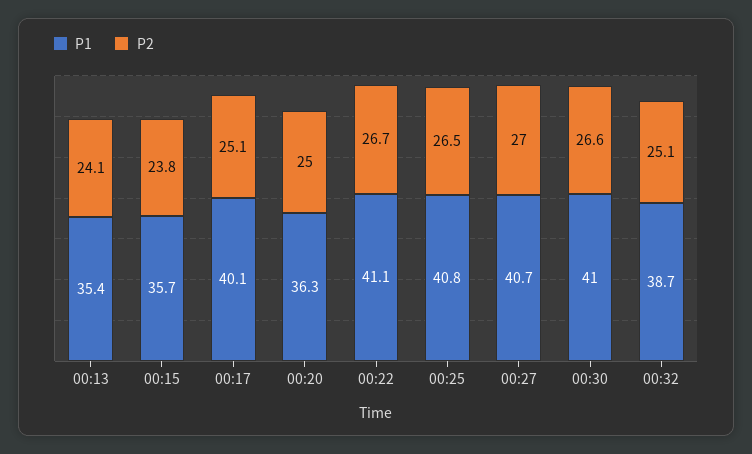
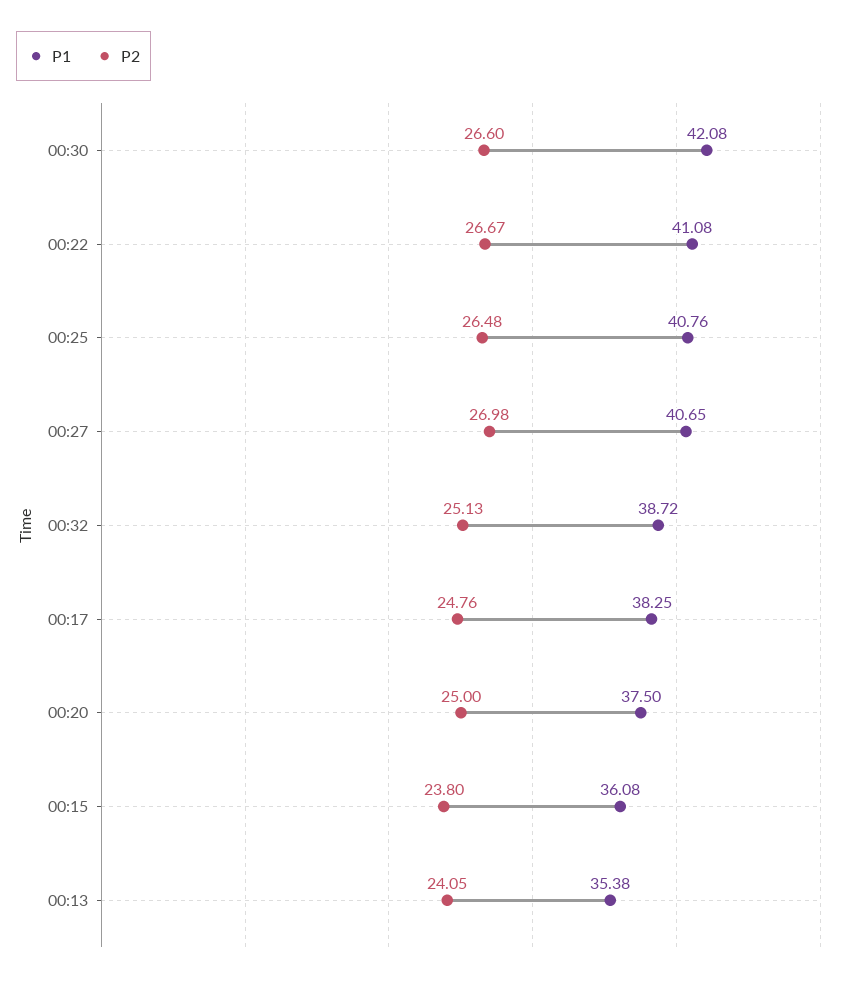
P1, 00:15: 35.7 -> 36.08
P1, 00:17: 40.1 -> 38.25
P2, 00:17: 25.1 -> 24.76
P1, 00:20: 36.3 -> 37.5
P1, 00:30: 41 -> 42.08

